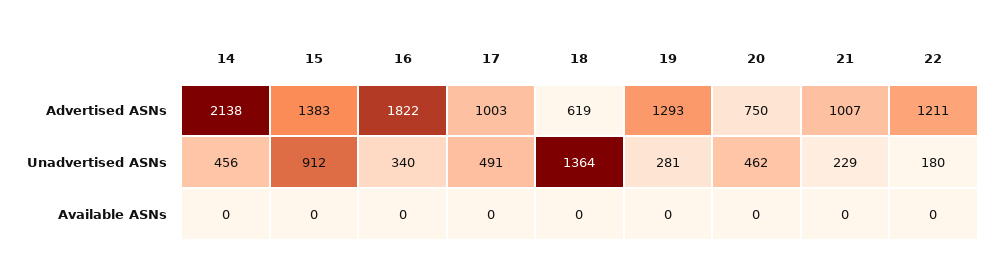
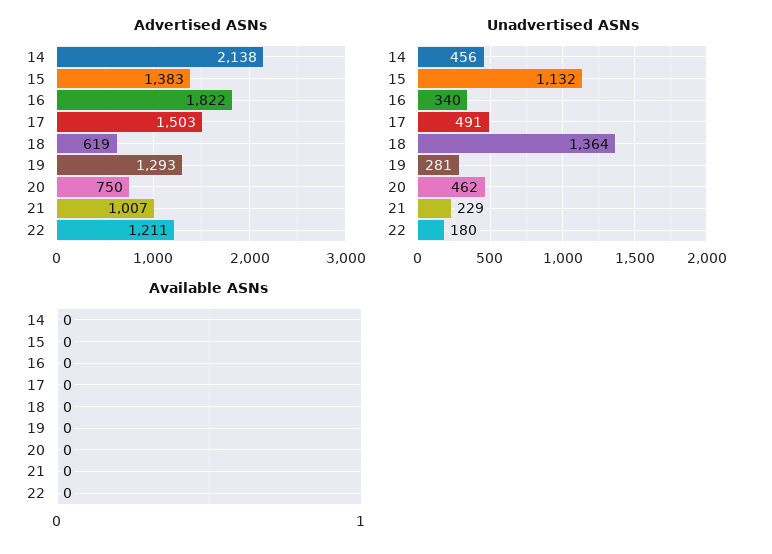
Advertised ASNs, 17: 1003 -> 1503
Unadvertised ASNs, 15: 912 -> 1132

